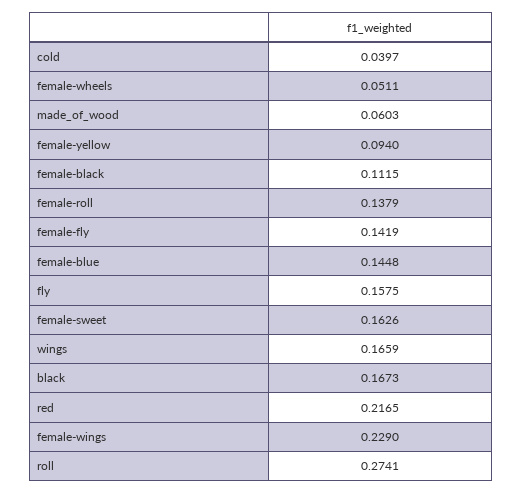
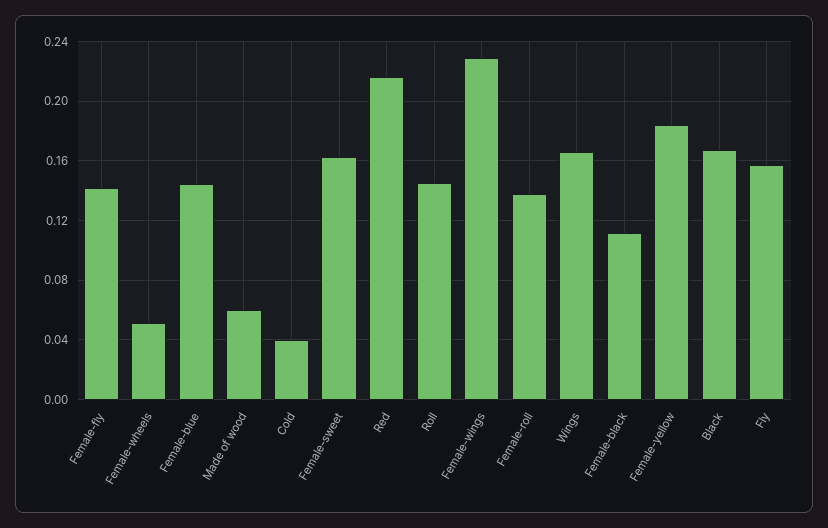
female-yellow: 0.094 -> 0.185
roll: 0.2741 -> 0.145

